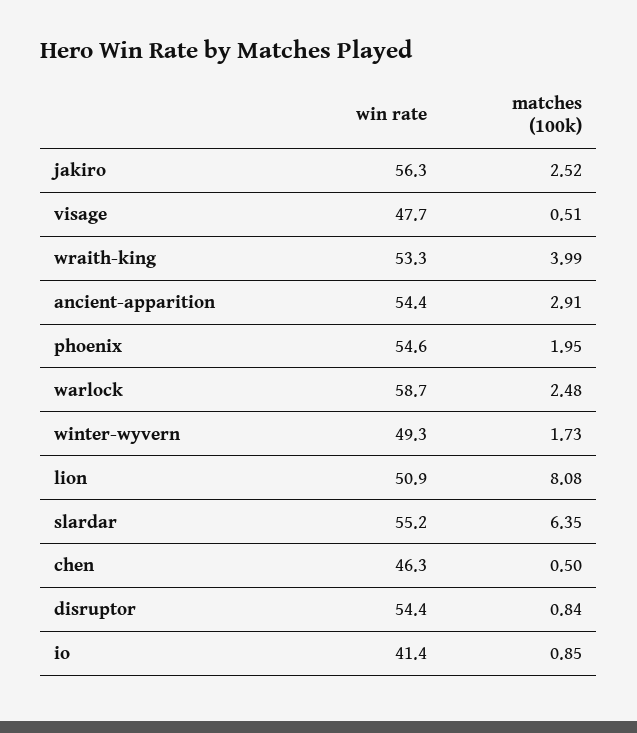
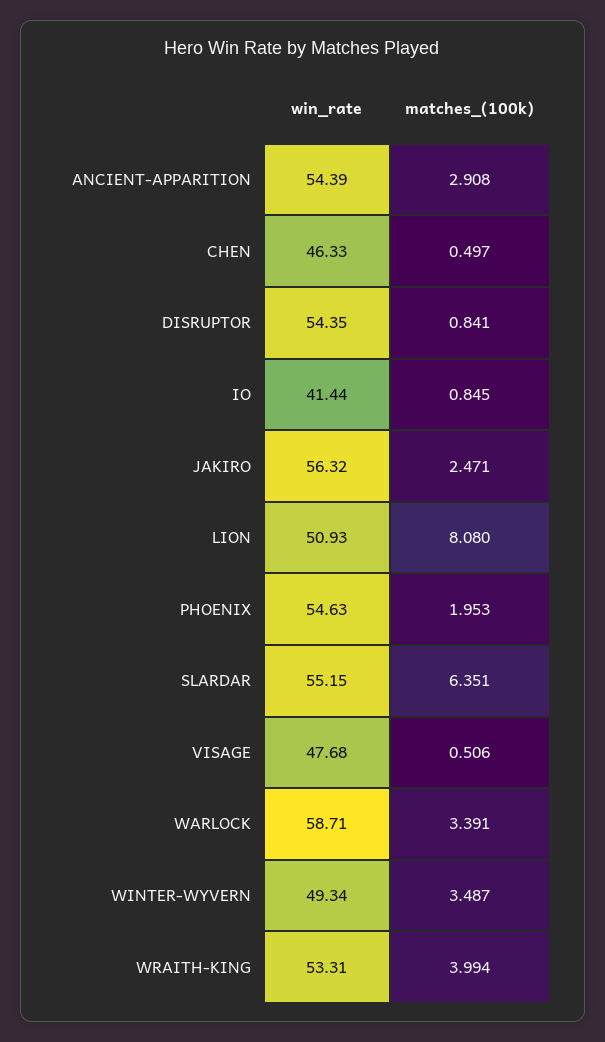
matches (100k), jakiro: 2.52 -> 2.471
matches (100k), warlock: 2.48 -> 3.391
matches (100k), winter-wyvern: 1.73 -> 3.487

